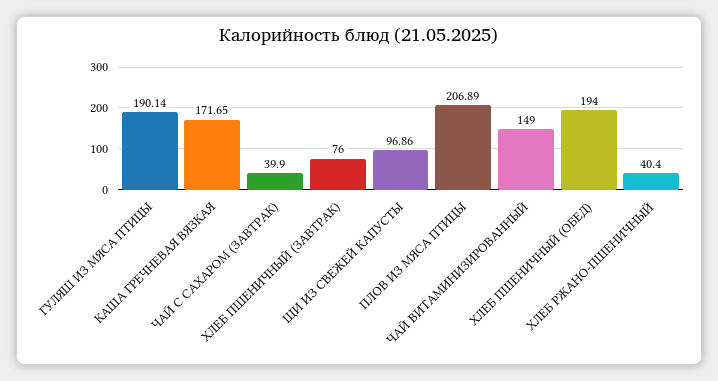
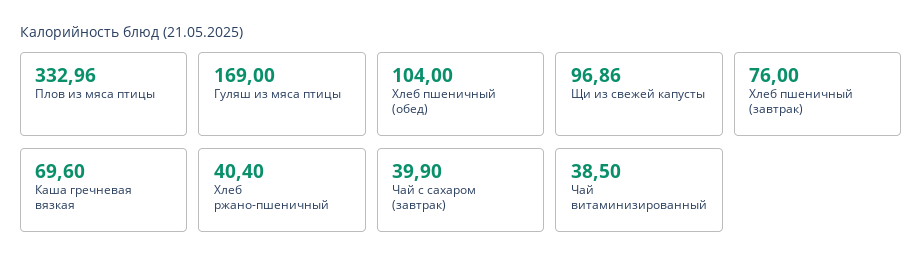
ГУЛЯШ ИЗ МЯСА ПТИЦЫ: 190.14 -> 169
КАША ГРЕЧНЕВАЯ ВЯЗКАЯ: 171.65 -> 69.6
ПЛОВ ИЗ МЯСА ПТИЦЫ: 206.89 -> 332.96
ЧАЙ ВИТАМИНИЗИРОВАННЫЙ: 149 -> 38.5
ХЛЕБ ПШЕНИЧНЫЙ (ОБЕД): 194 -> 104

